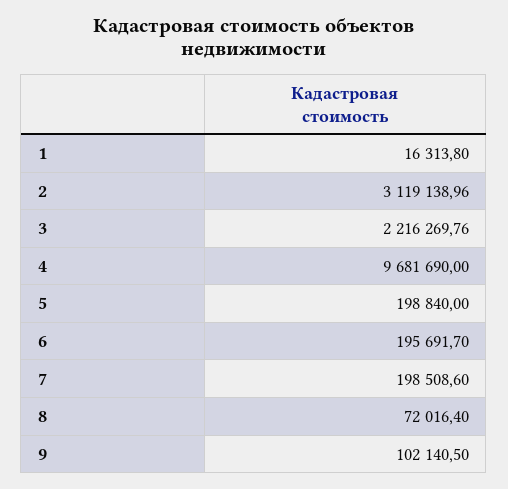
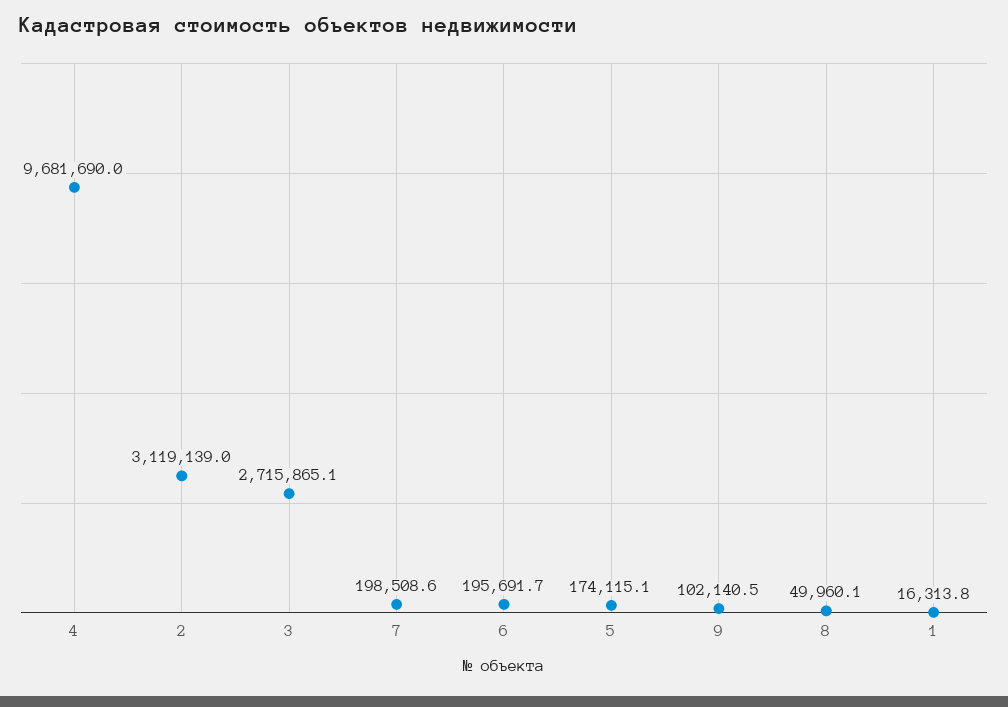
3: 2216269.76 -> 2715865.1
5: 198840 -> 174115.1
8: 72016.4 -> 49960.1

